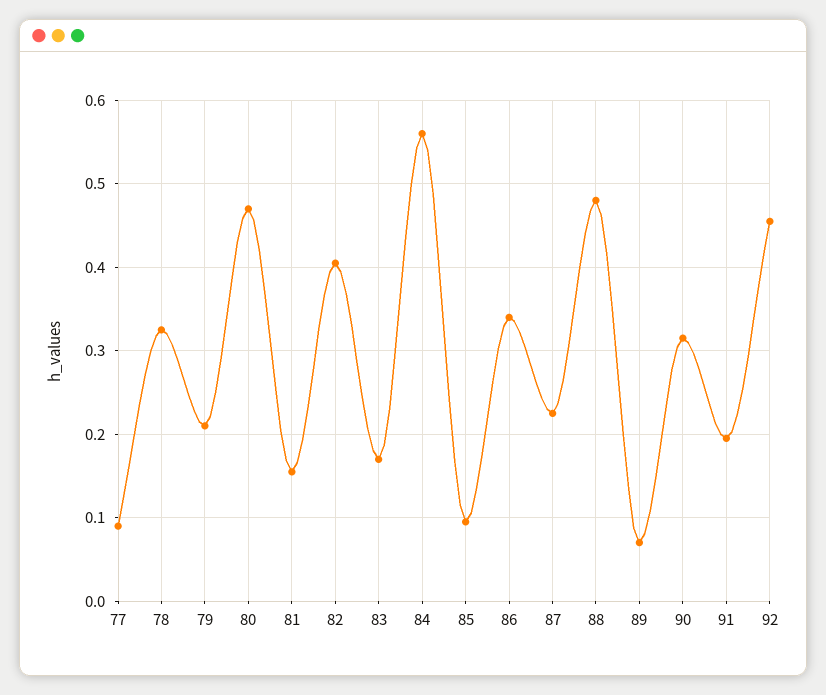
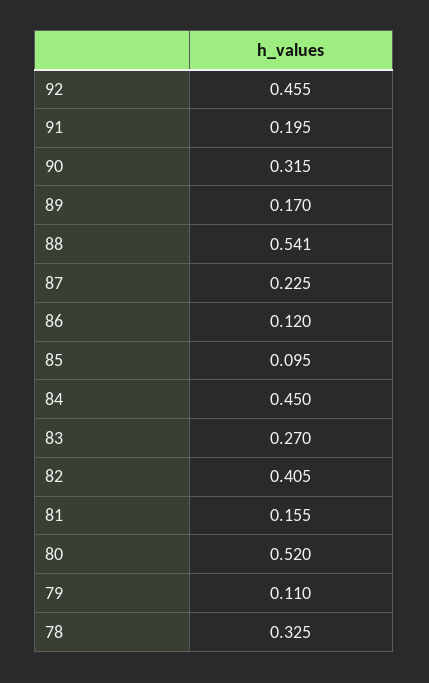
77: 0.09 -> none
79: 0.21 -> 0.11
80: 0.47 -> 0.52
83: 0.17 -> 0.27
84: 0.56 -> 0.45
86: 0.34 -> 0.12
88: 0.48 -> 0.541
89: 0.07 -> 0.17

